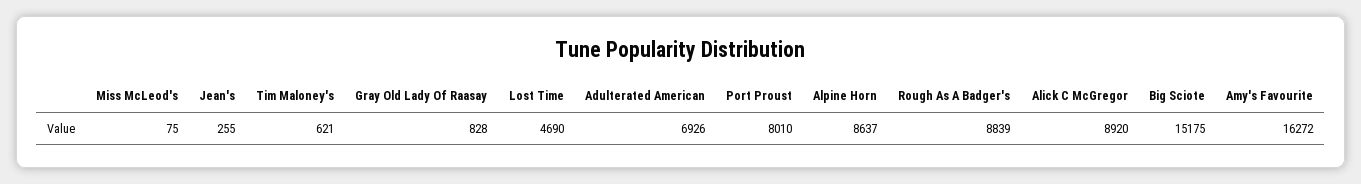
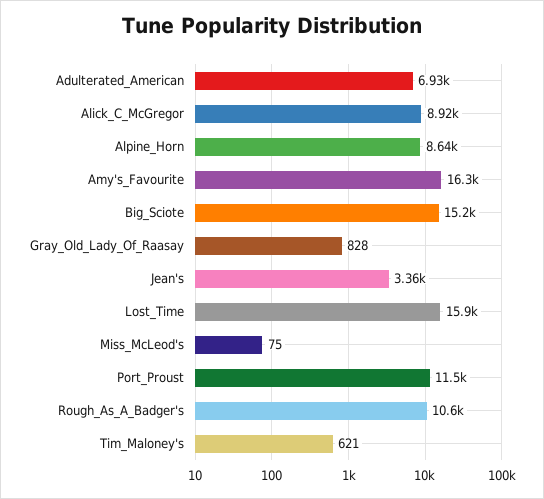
Jean's: 255 -> 3360
Lost Time: 4690 -> 15900
Port Proust: 8010 -> 11500
Rough As A Badger's: 8839 -> 10600

